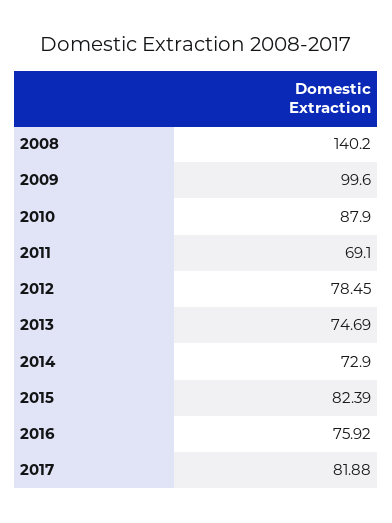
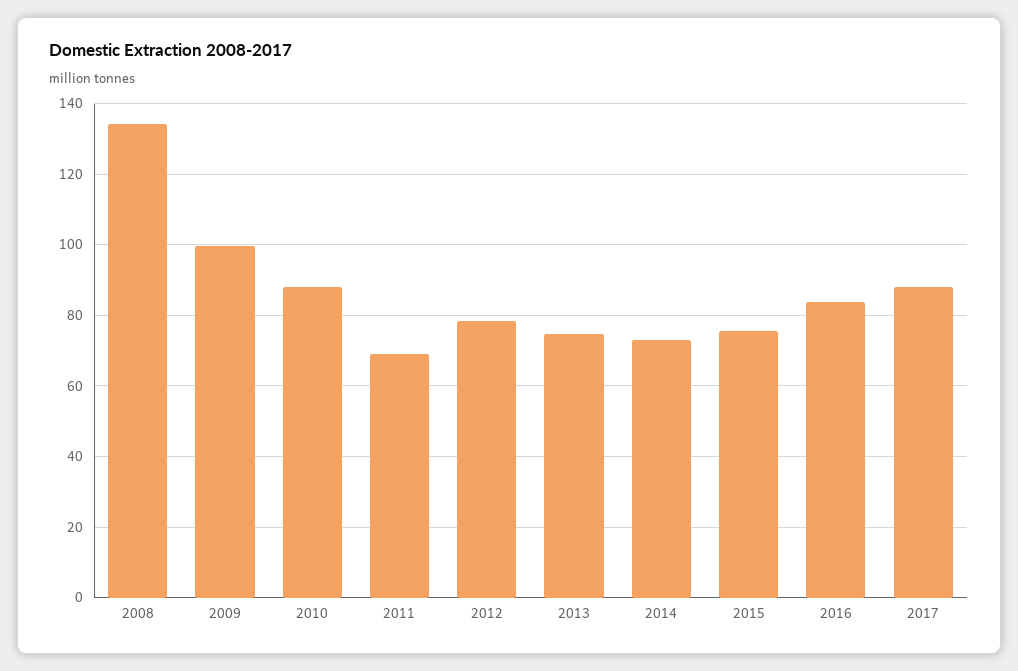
2008: 140.2 -> 134
2015: 82.39 -> 76
2016: 75.92 -> 84
2017: 81.88 -> 88

